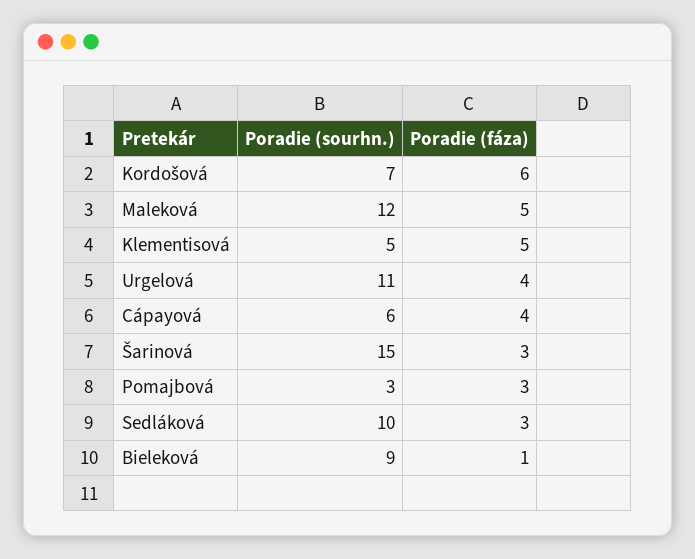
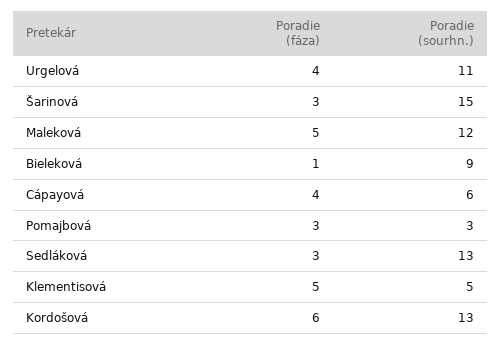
Poradie (sourhn.), Kordošová: 7 -> 13
Poradie (sourhn.), Sedláková: 10 -> 13

